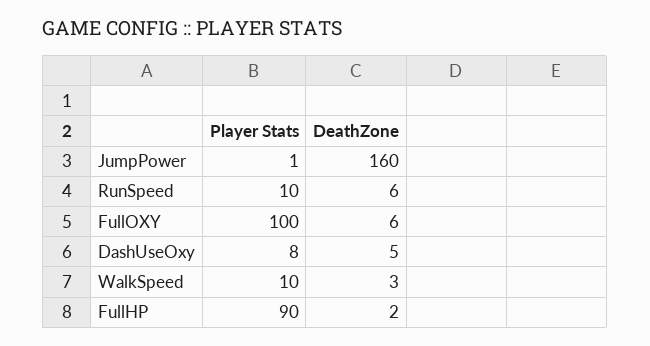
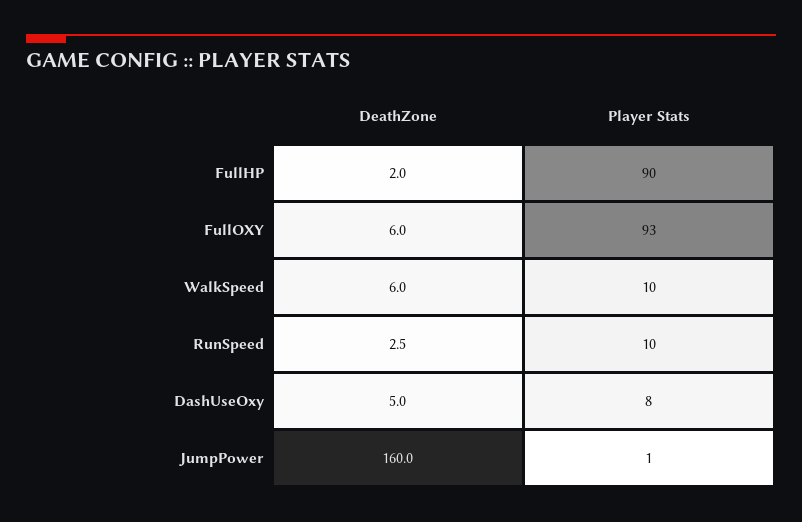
DeathZone, RunSpeed: 6 -> 2.5
Player Stats, FullOXY: 100 -> 93
DeathZone, WalkSpeed: 3 -> 6

